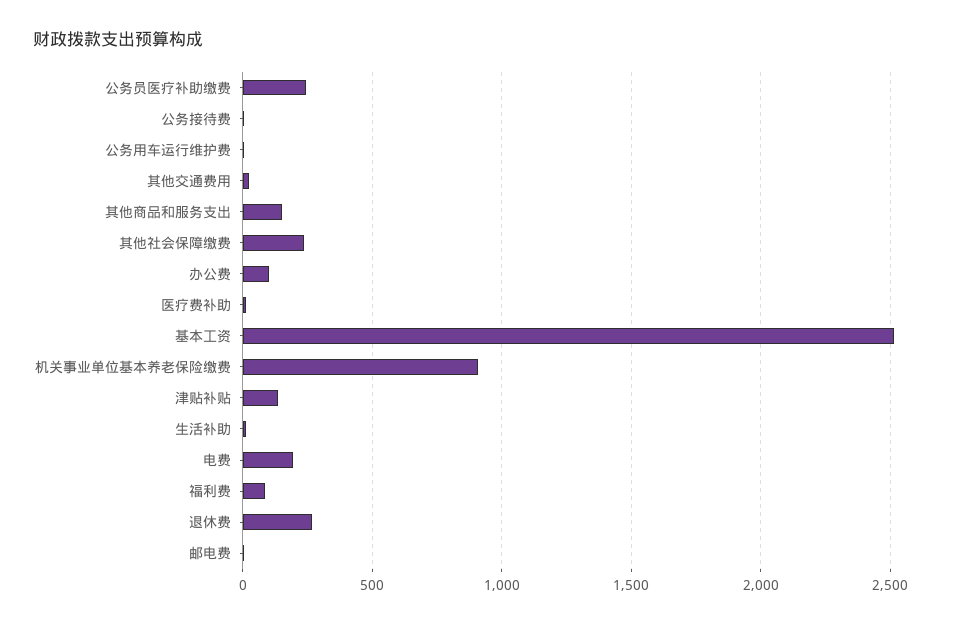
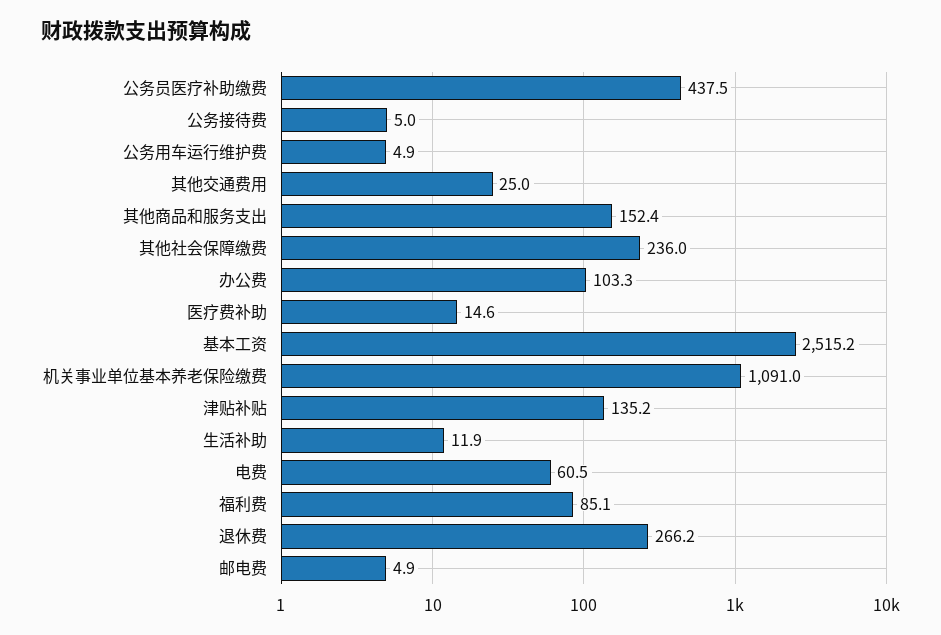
公务员医疗补助缴费: 250 -> 437.5
机关事业单位基本养老保险缴费: 900 -> 1091
电费: 200 -> 60.5

